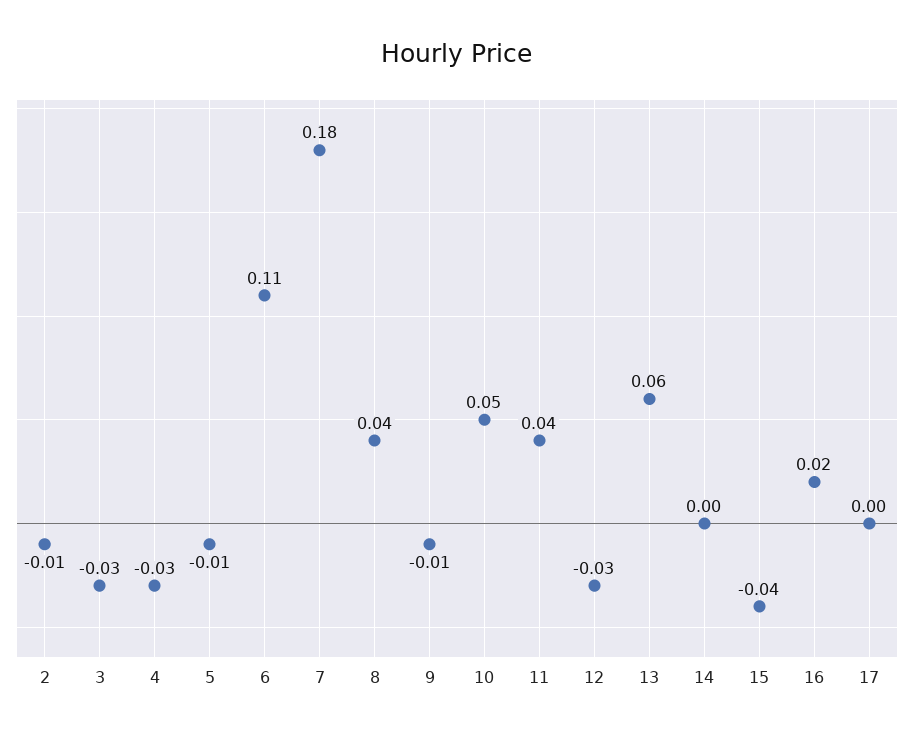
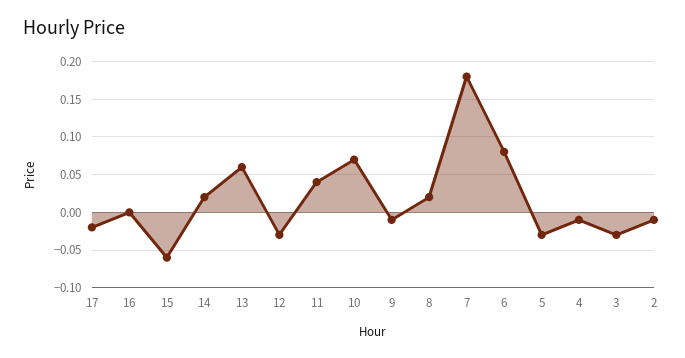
4: -0.03 -> -0.01
5: -0.01 -> -0.03
6: 0.11 -> 0.08
8: 0.04 -> 0.02
10: 0.05 -> 0.07
14: 0 -> 0.02
15: -0.04 -> -0.06
16: 0.02 -> 0
17: 0 -> -0.02

